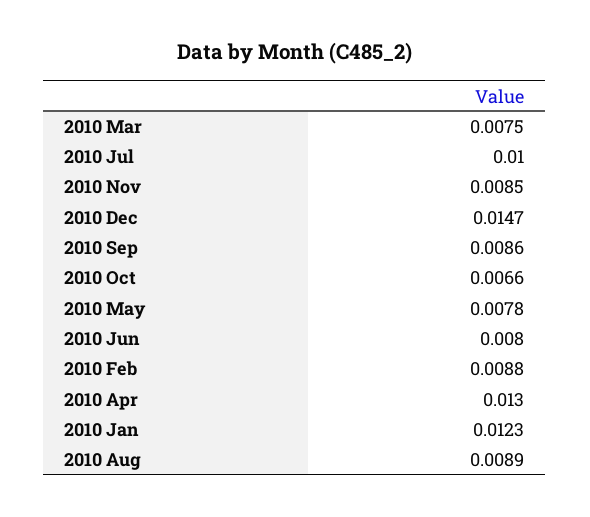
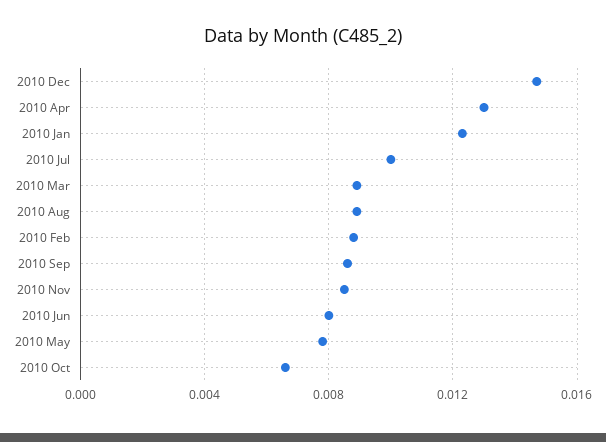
2010 Mar: 0.0075 -> 0.009

